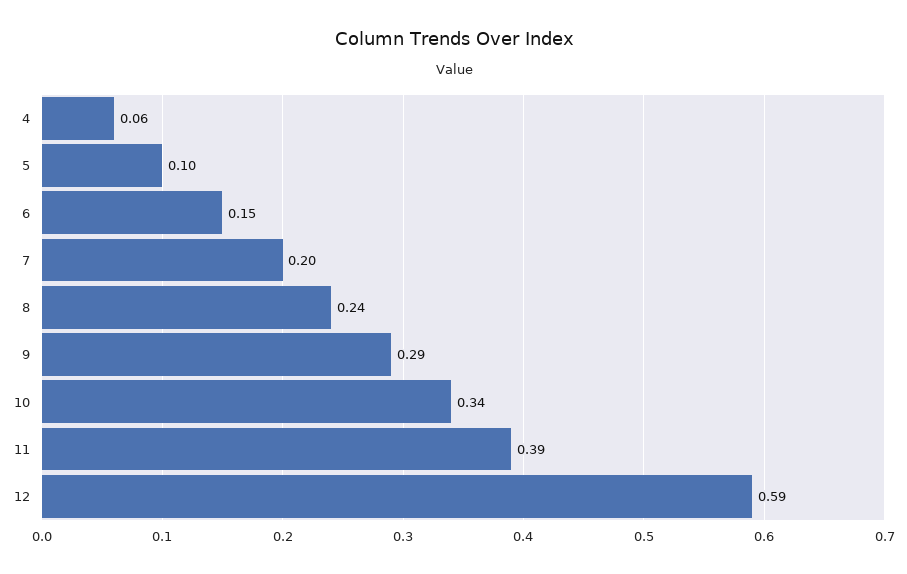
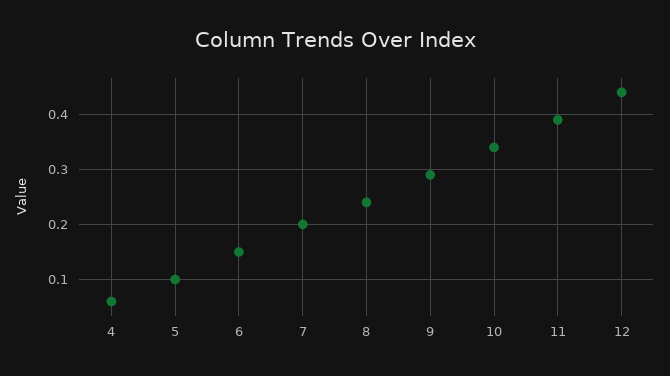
12: 0.59 -> 0.45

